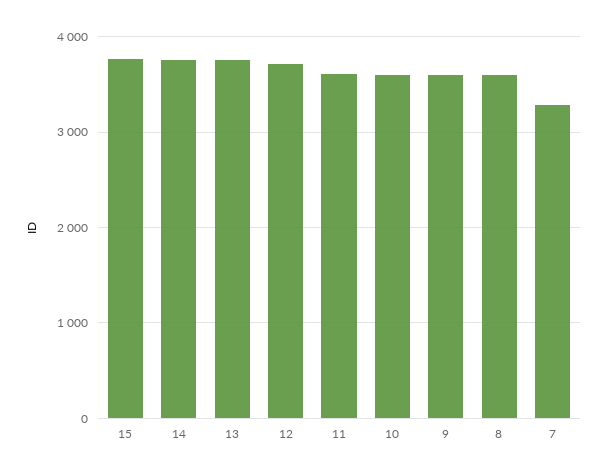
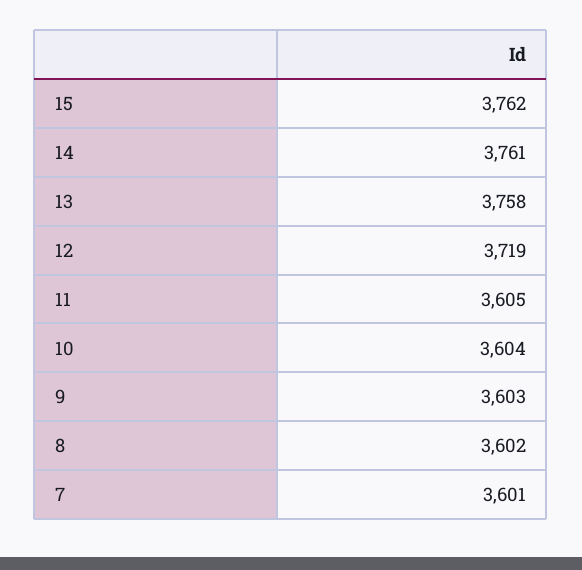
7: 3300 -> 3601

